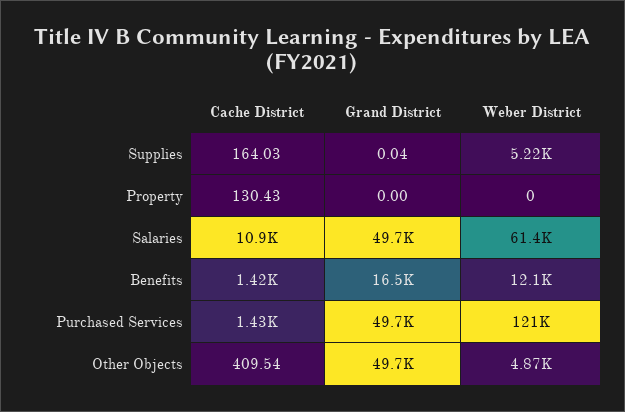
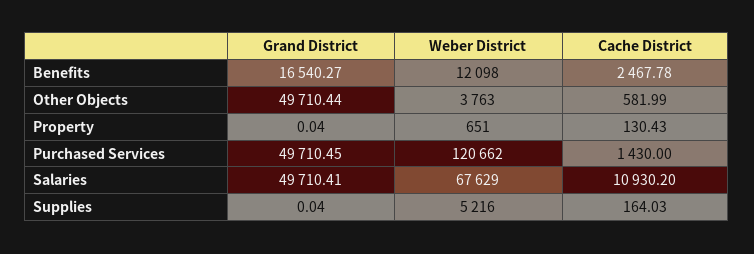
Grand District, Property: 0 -> 0.04
Weber District, Property: 0 -> 651
Weber District, Salaries: 61400 -> 67629
Cache District, Benefits: 1420 -> 2467.78
Cache District, Other Objects: 409.54 -> 581.99
Weber District, Other Objects: 4870 -> 3763

